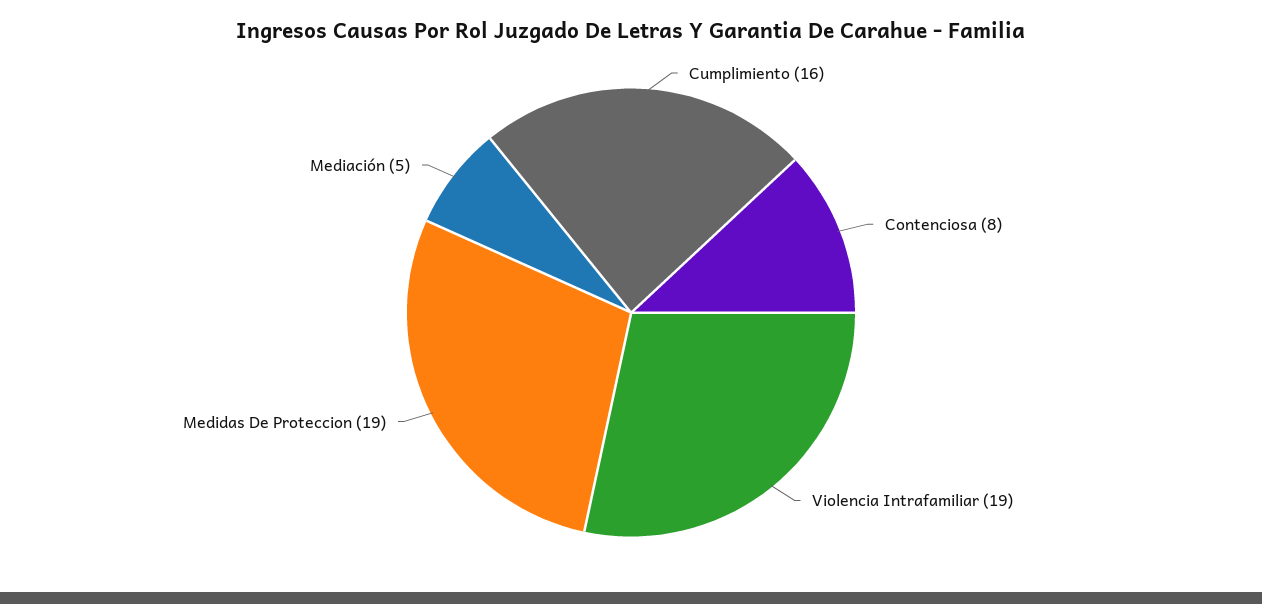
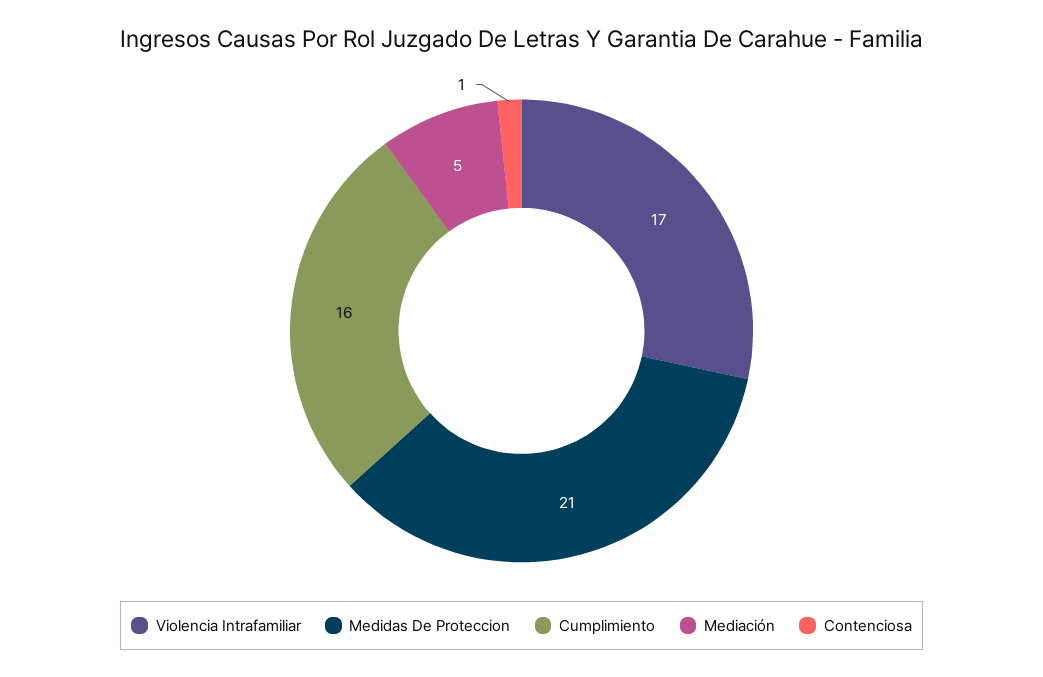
Contenciosa: 8 -> 1
Violencia Intrafamiliar: 19 -> 17
Medidas De Proteccion: 19 -> 21

